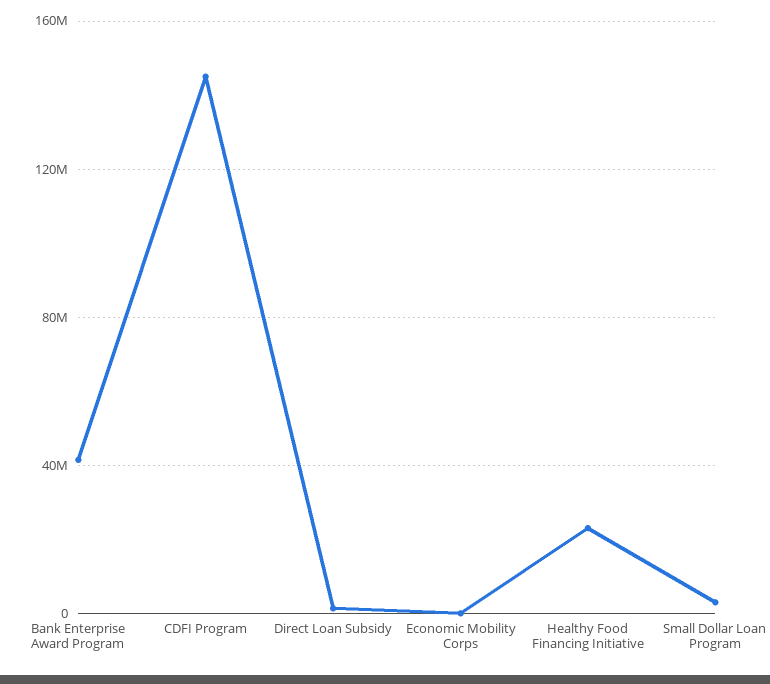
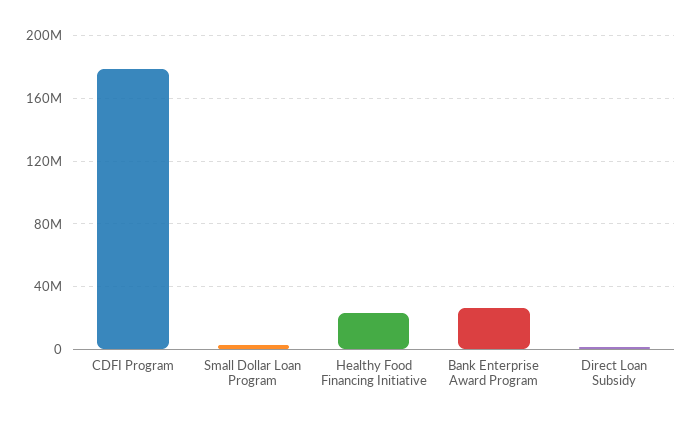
Bank Enterprise Award Program: 40000000 -> 25000000
CDFI Program: 145000000 -> 180000000
Economic Mobility Corps: 0 -> none

